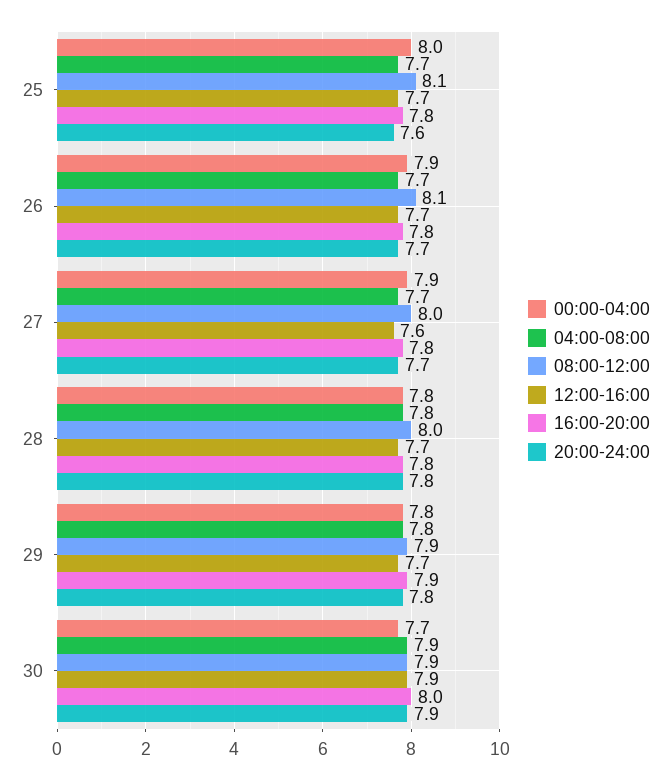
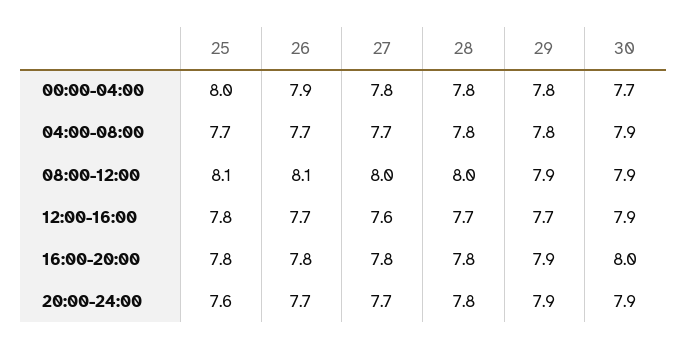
12:00-16:00, 25: 7.7 -> 7.8
00:00-04:00, 27: 7.9 -> 7.8
20:00-24:00, 29: 7.8 -> 7.9

